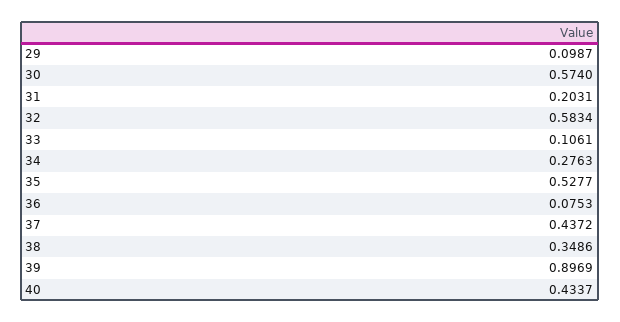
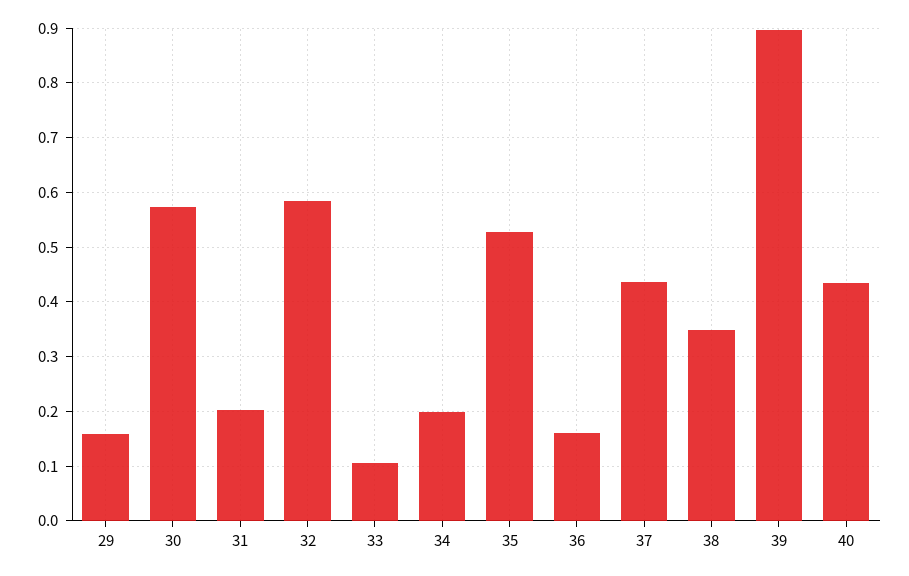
29: 0.0987 -> 0.16
34: 0.2763 -> 0.2
36: 0.0753 -> 0.16

